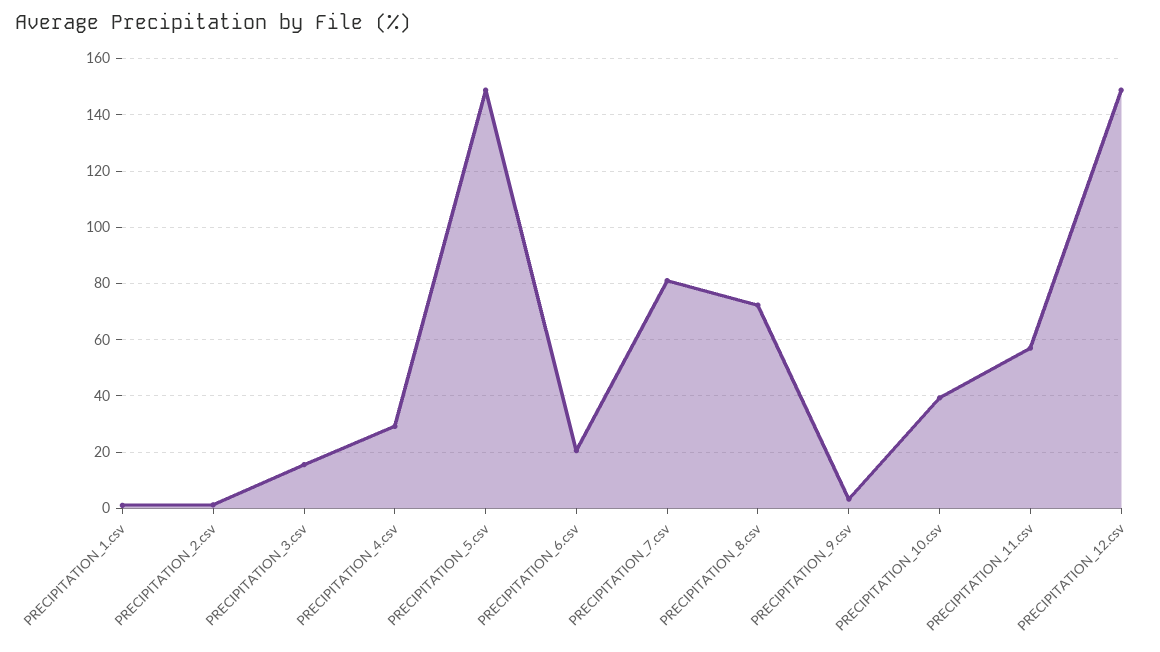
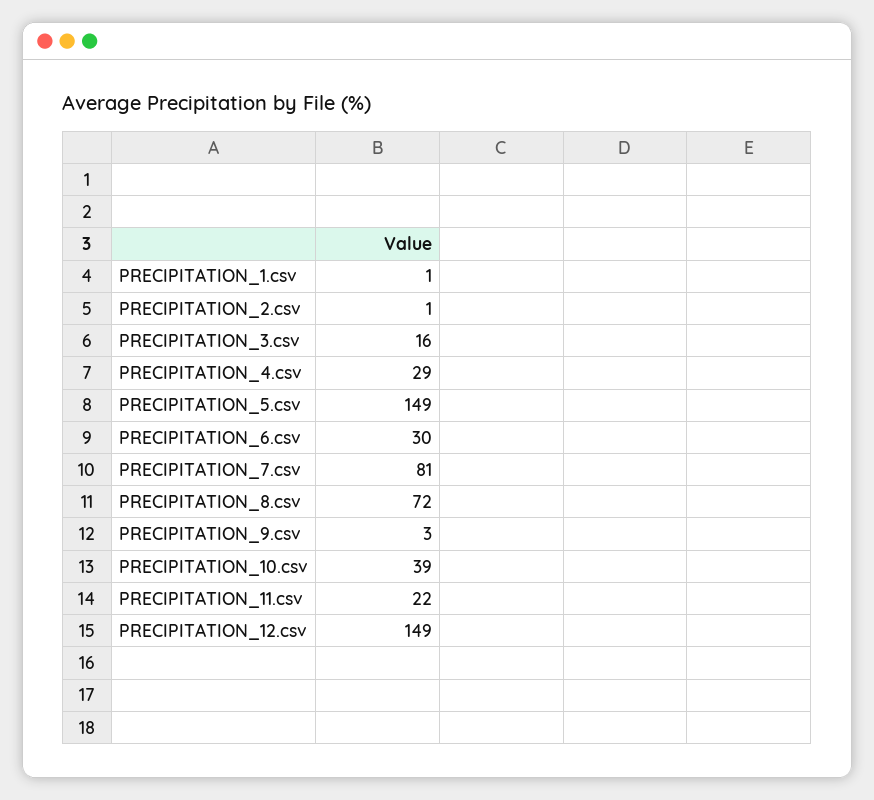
PRECIPITATION_6.csv: 20 -> 30
PRECIPITATION_11.csv: 57.5 -> 22

